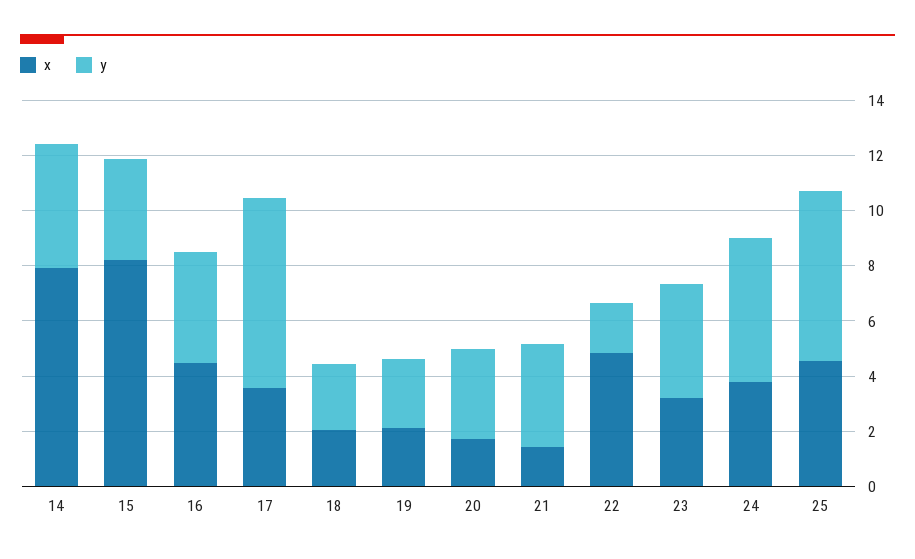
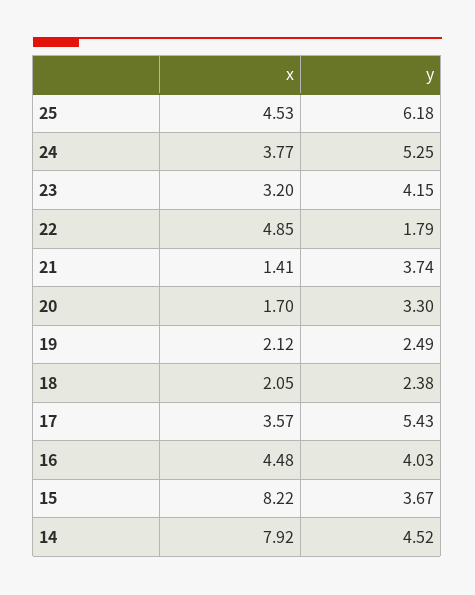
y, 17: 7 -> 5.43

